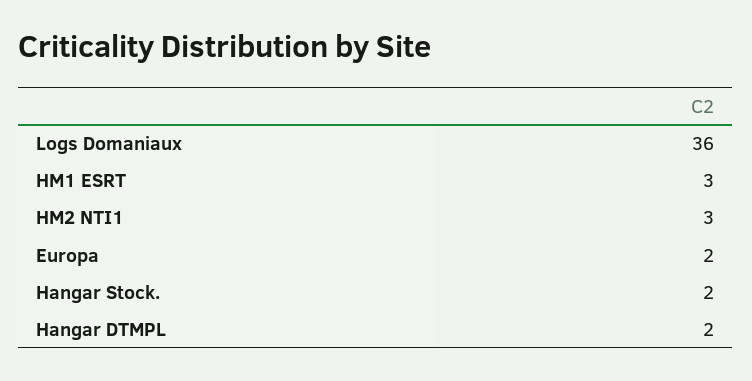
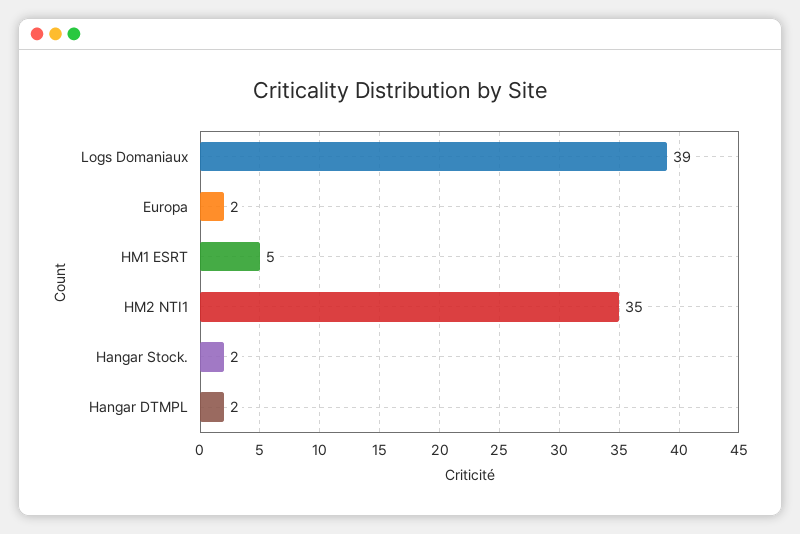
Logs Domaniaux: 36 -> 39
HM1 ESRT: 3 -> 5
HM2 NTI1: 3 -> 35

